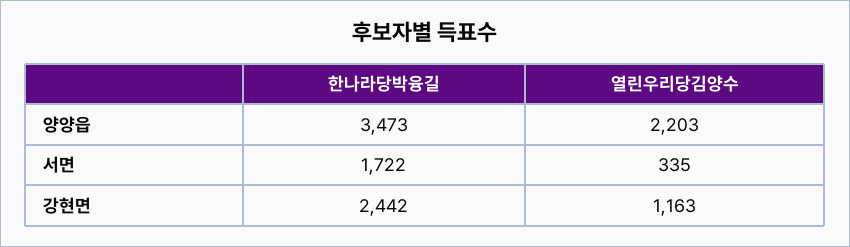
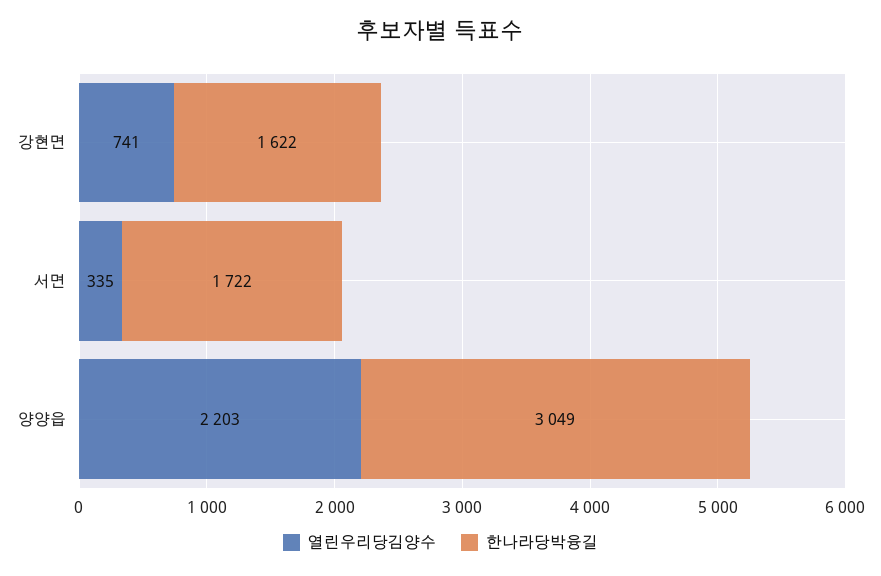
한나라당박융길, 양양읍: 3473 -> 3049
한나라당박융길, 강현면: 2442 -> 1622
열린우리당김양수, 강현면: 1163 -> 741

